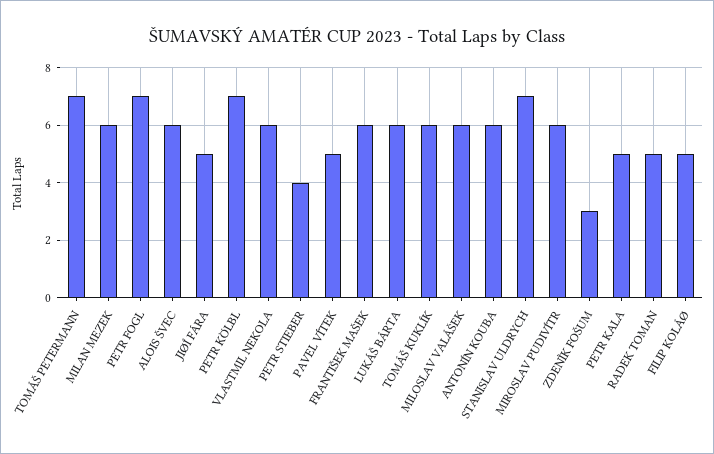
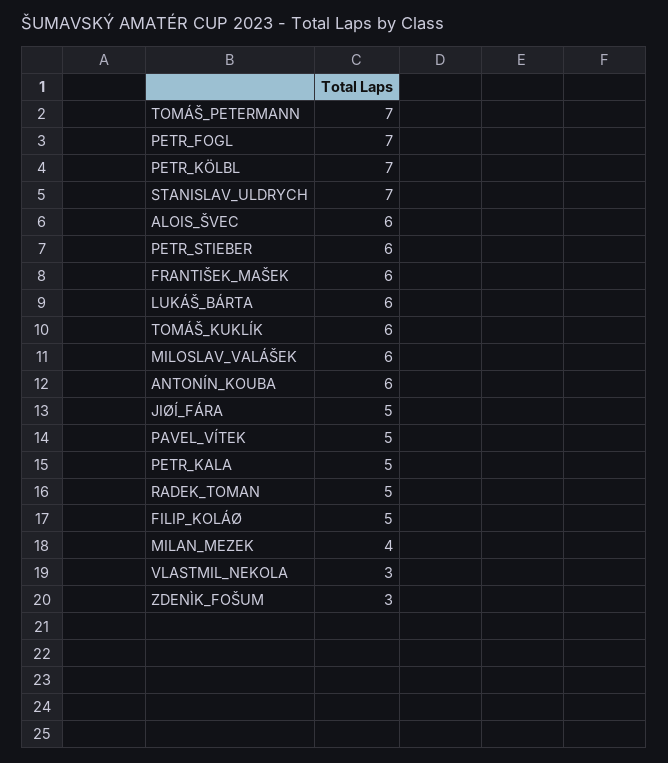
MILAN MEZEK: 6 -> 4
VLASTMIL NEKOLA: 6 -> 3
PETR STIEBER: 4 -> 6
MIROSLAV PUDIVÍTR: 6 -> none

